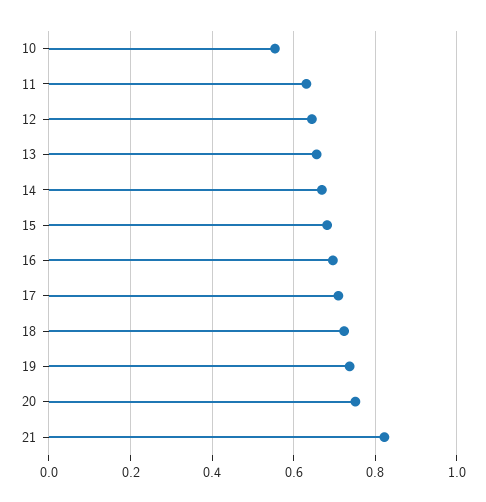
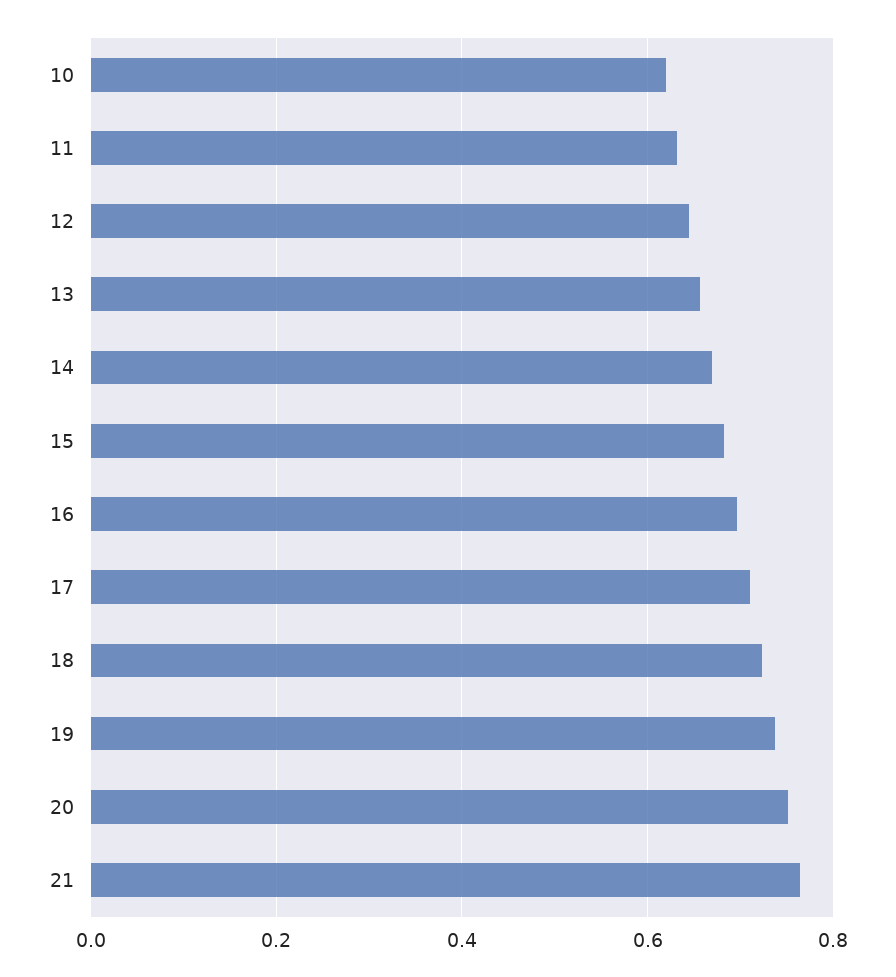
10: 0.56 -> 0.62
21: 0.82 -> 0.76

